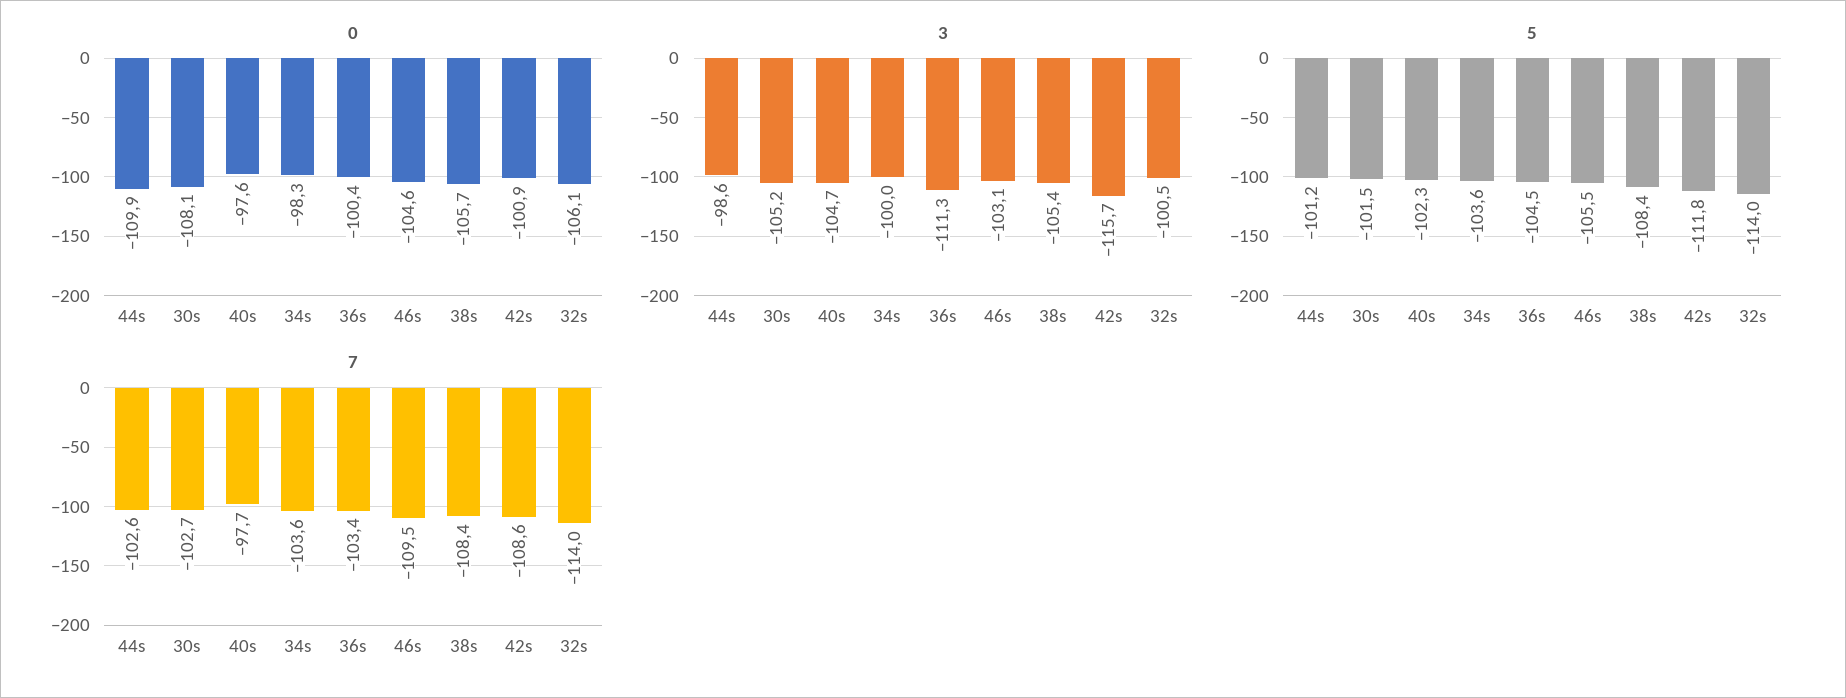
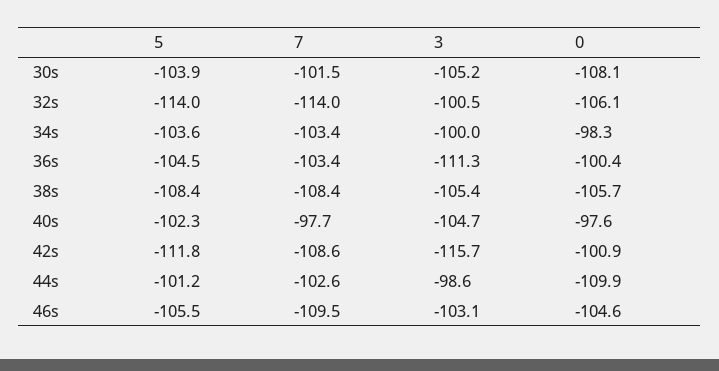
5, 30s: -101.5 -> -103.9
7, 30s: -102.7 -> -101.5
7, 34s: -103.6 -> -103.4

